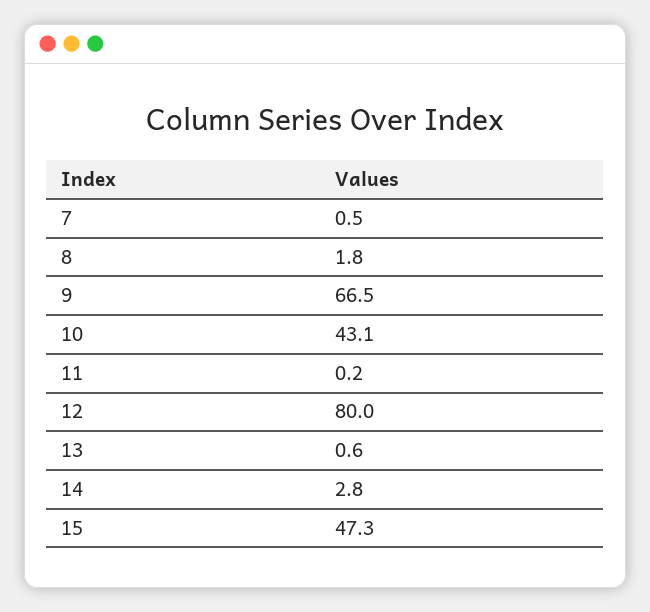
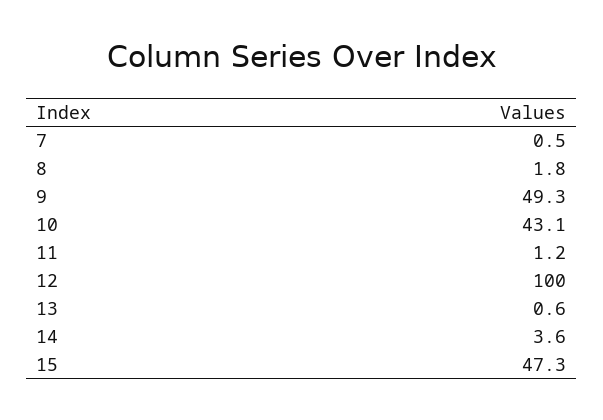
9: 66.5 -> 49.3
11: 0.2 -> 1.2
12: 80 -> 100
14: 2.8 -> 3.6

